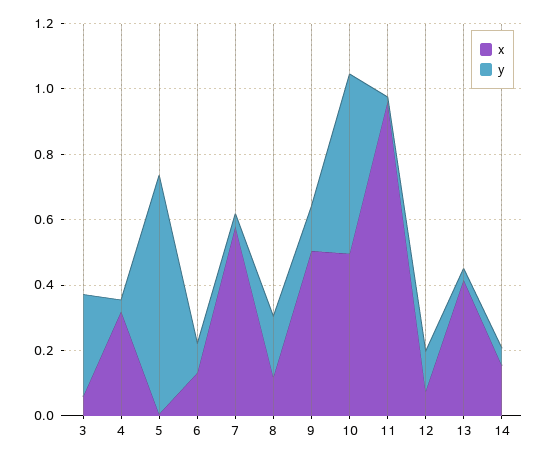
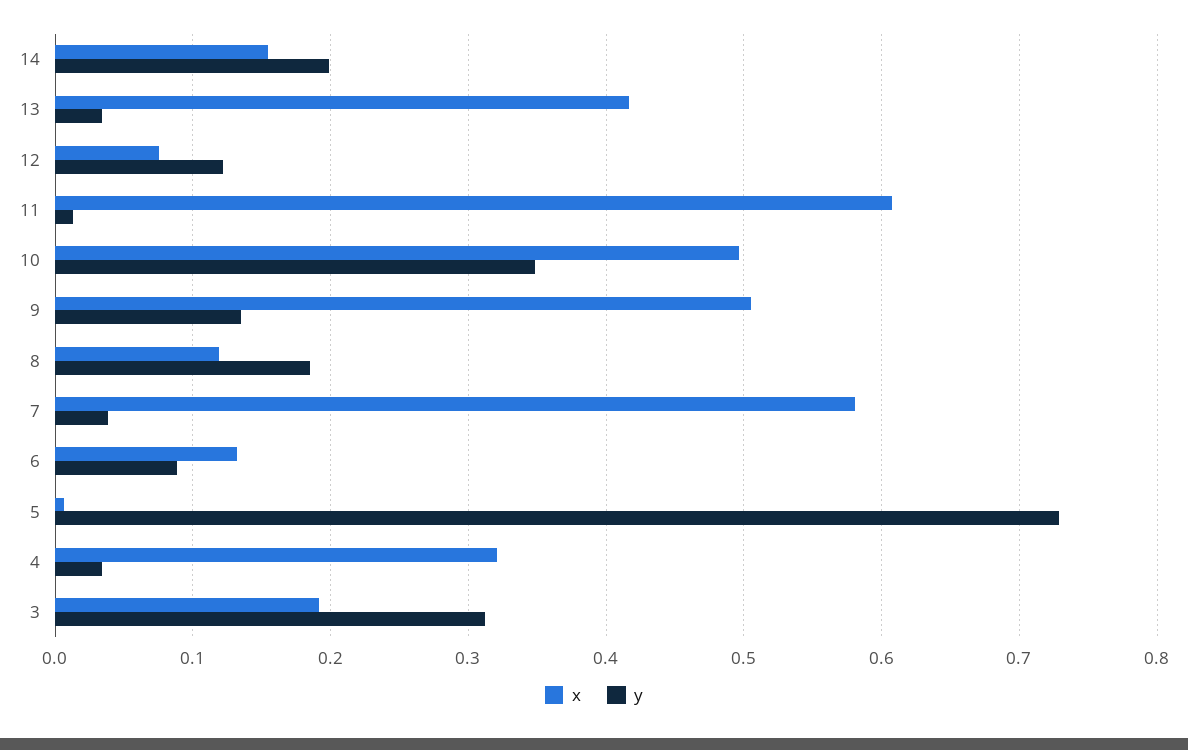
x, 3: 0.05 -> 0.19
y, 10: 0.55 -> 0.35
x, 11: 0.95 -> 0.61
y, 14: 0.05 -> 0.2

